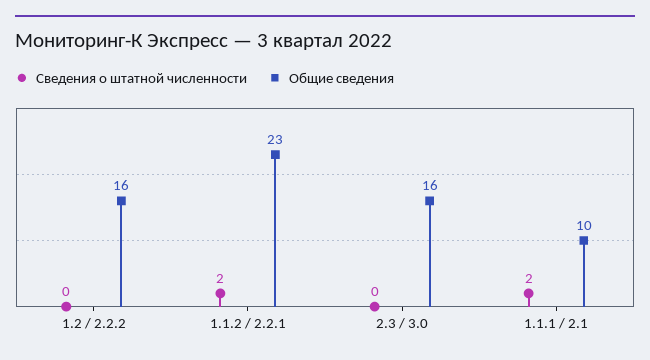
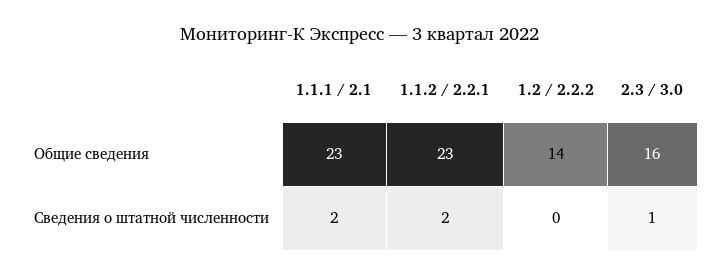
Общие сведения, 1.2 / 2.2.2: 16 -> 14
Сведения о штатной численности, 2.3 / 3.0: 0 -> 1
Общие сведения, 1.1.1 / 2.1: 10 -> 23

